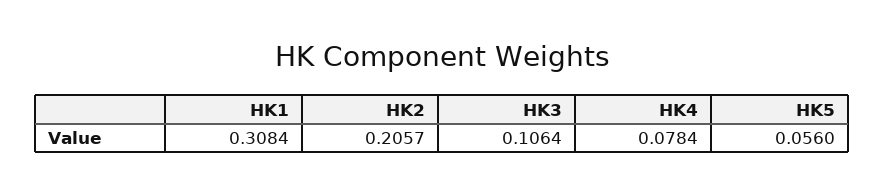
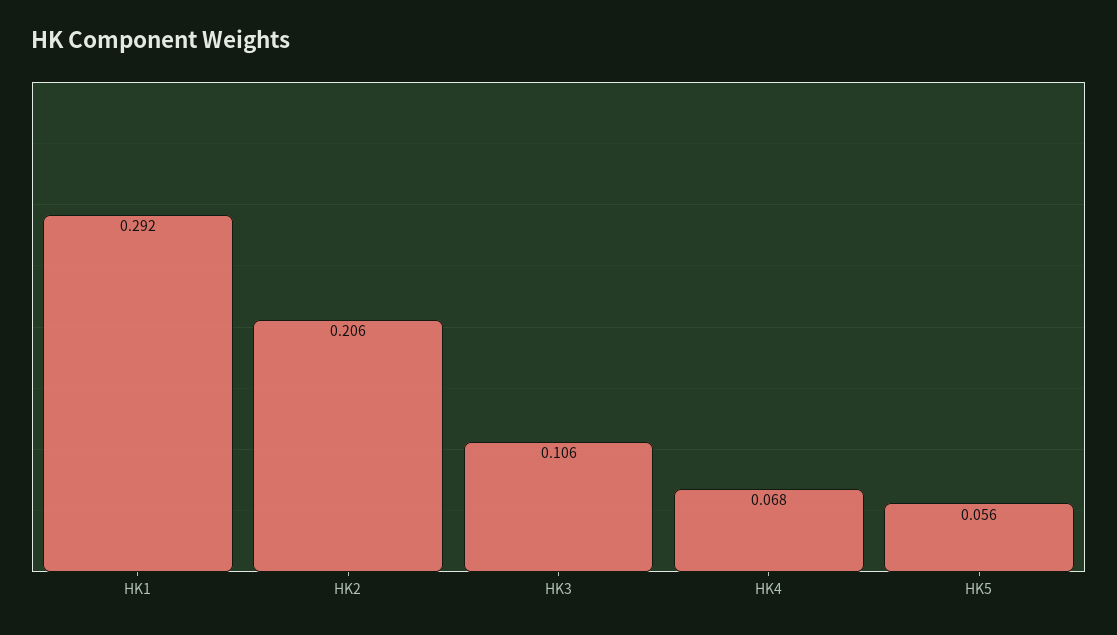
HK1: 0.3084 -> 0.292
HK4: 0.0784 -> 0.068

